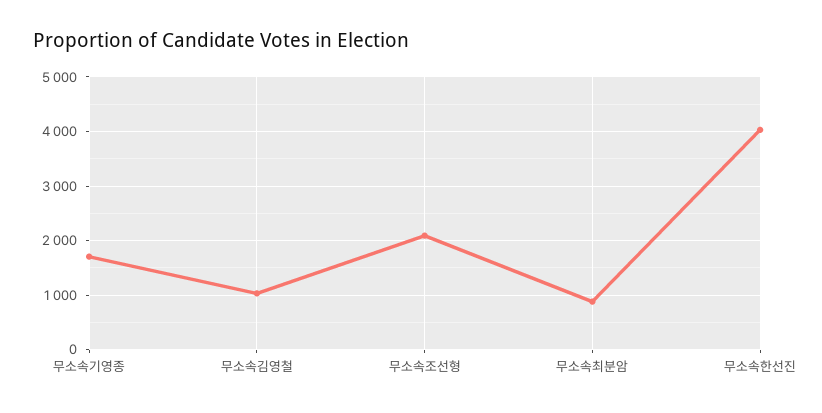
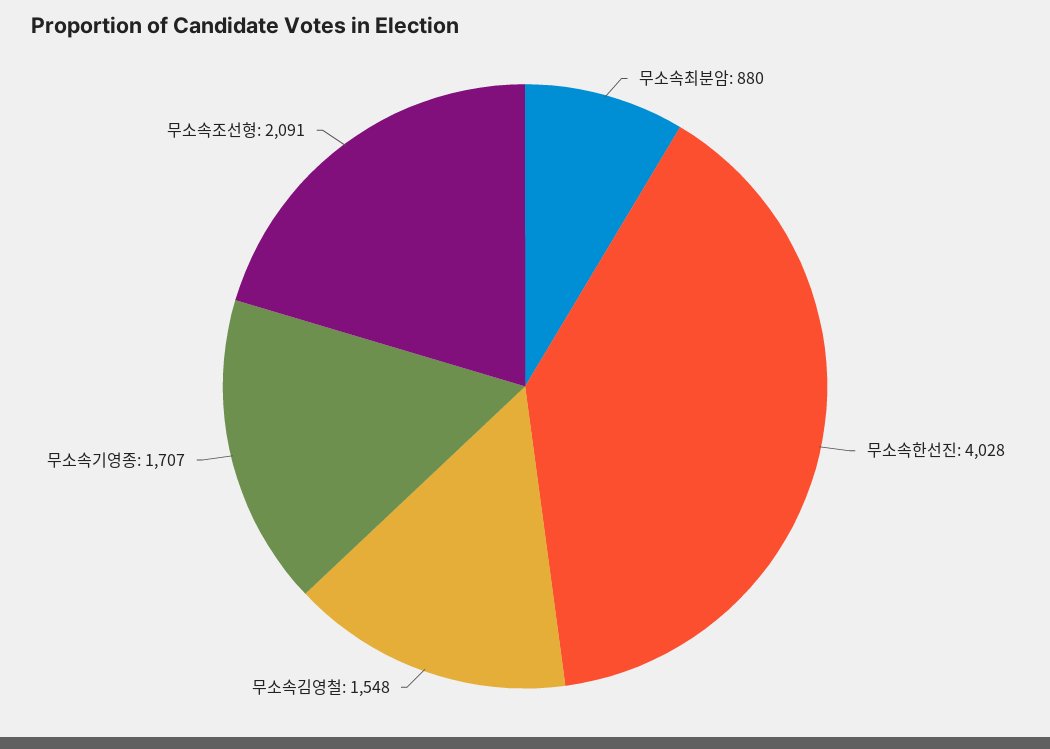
무소속김영철: 1000 -> 1548

